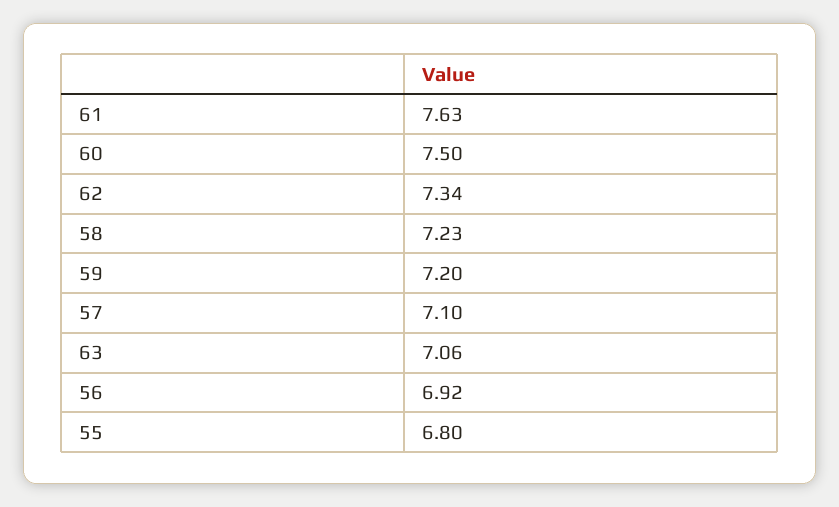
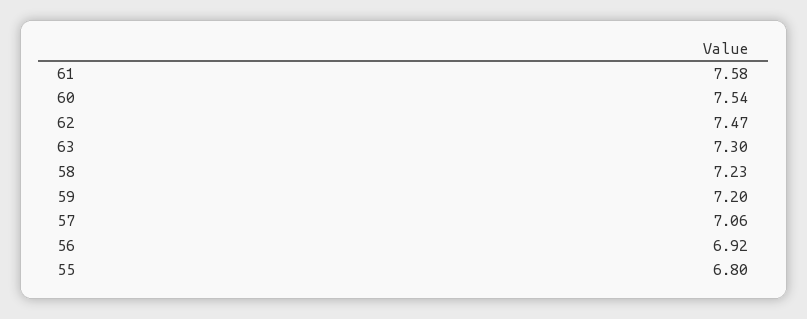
61: 7.63 -> 7.58
60: 7.5 -> 7.54
62: 7.34 -> 7.47
57: 7.1 -> 7.06
63: 7.06 -> 7.3

